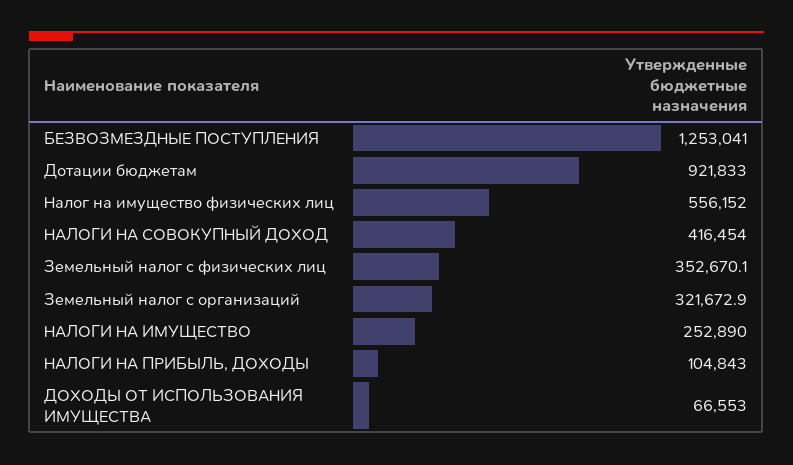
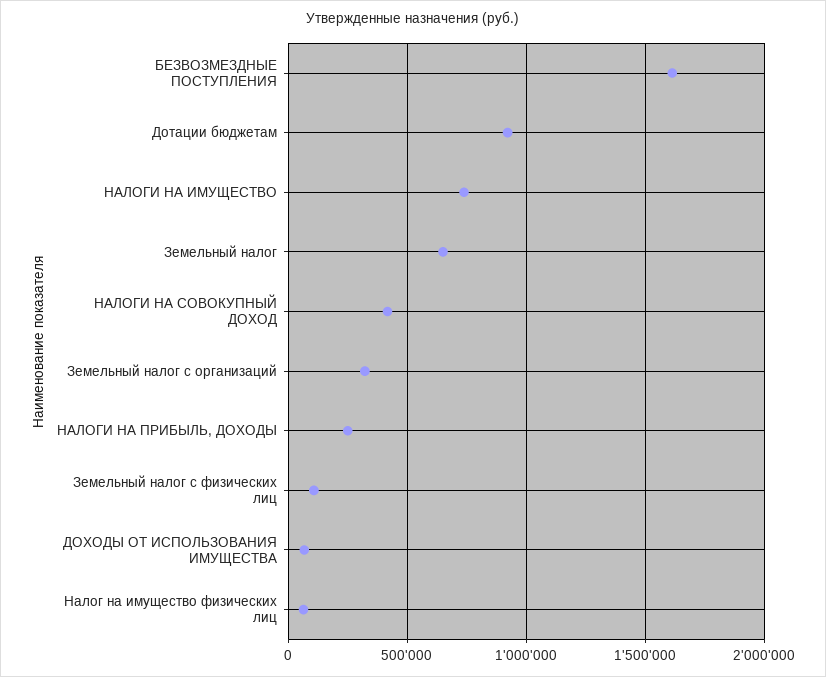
БЕЗВОЗМЕЗДНЫЕ ПОСТУПЛЕНИЯ: 1253041 -> 1600000
Налог на имущество физических лиц: 556152 -> 50000
Земельный налог с физических лиц: 352670.1 -> 100000
НАЛОГИ НА ИМУЩЕСТВО: 252890 -> 750000
НАЛОГИ НА ПРИБЫЛЬ, ДОХОДЫ: 104843 -> 250000
Земельный налог: none -> 650000

